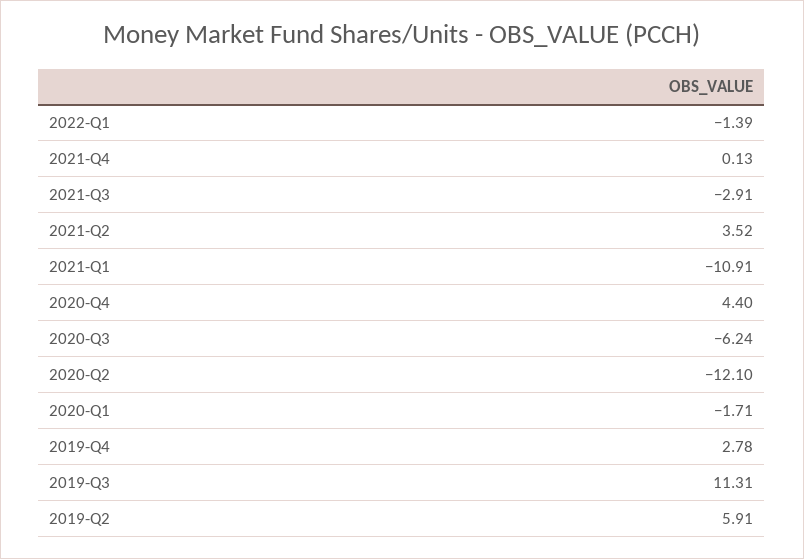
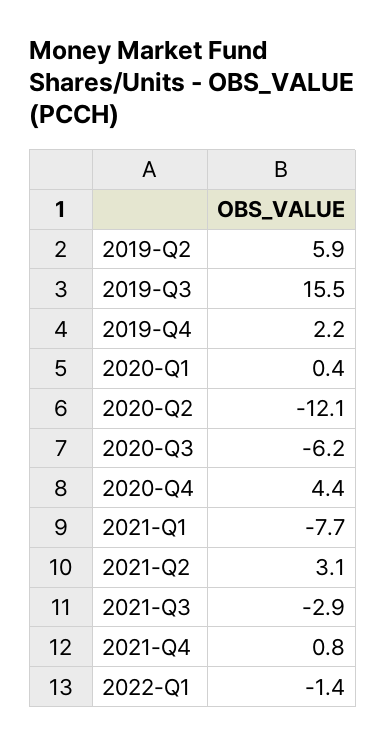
2021-Q4: 0.13 -> 0.8
2021-Q2: 3.52 -> 3.1
2021-Q1: -10.91 -> -7.7
2020-Q1: -1.71 -> 0.4
2019-Q4: 2.78 -> 2.2
2019-Q3: 11.31 -> 15.5

